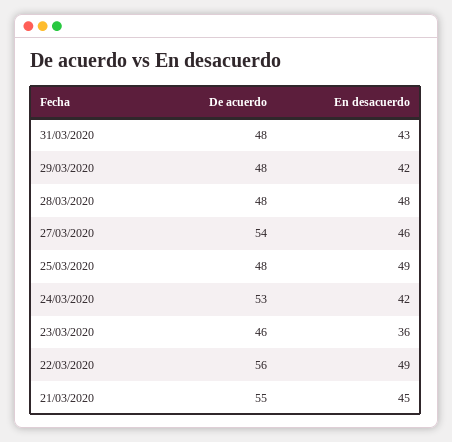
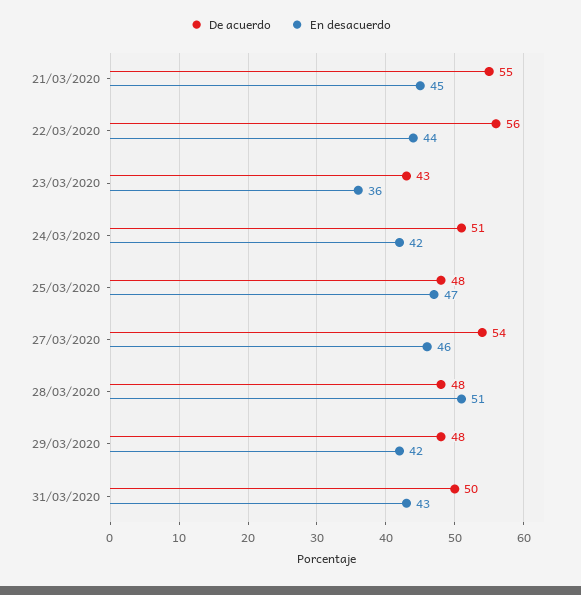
De acuerdo, 31/03/2020: 48 -> 50
En desacuerdo, 28/03/2020: 48 -> 51
En desacuerdo, 25/03/2020: 49 -> 47
De acuerdo, 24/03/2020: 53 -> 51
De acuerdo, 23/03/2020: 46 -> 43
En desacuerdo, 22/03/2020: 49 -> 44

